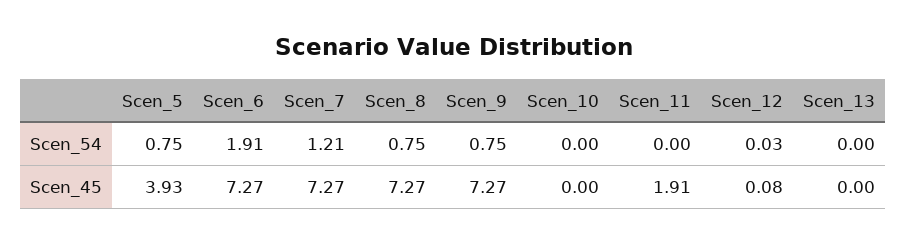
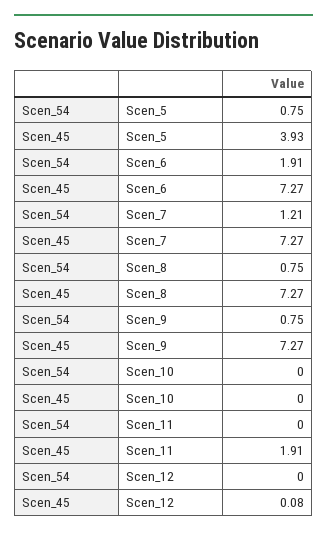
Scen_12, Scen_54: 0.03 -> 0
Scen_13, Scen_54: 0 -> none
Scen_13, Scen_45: 0 -> none

